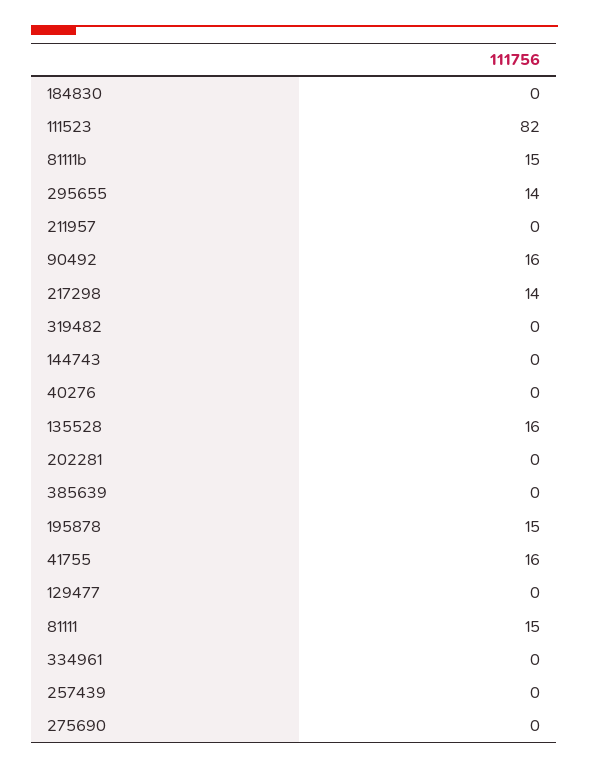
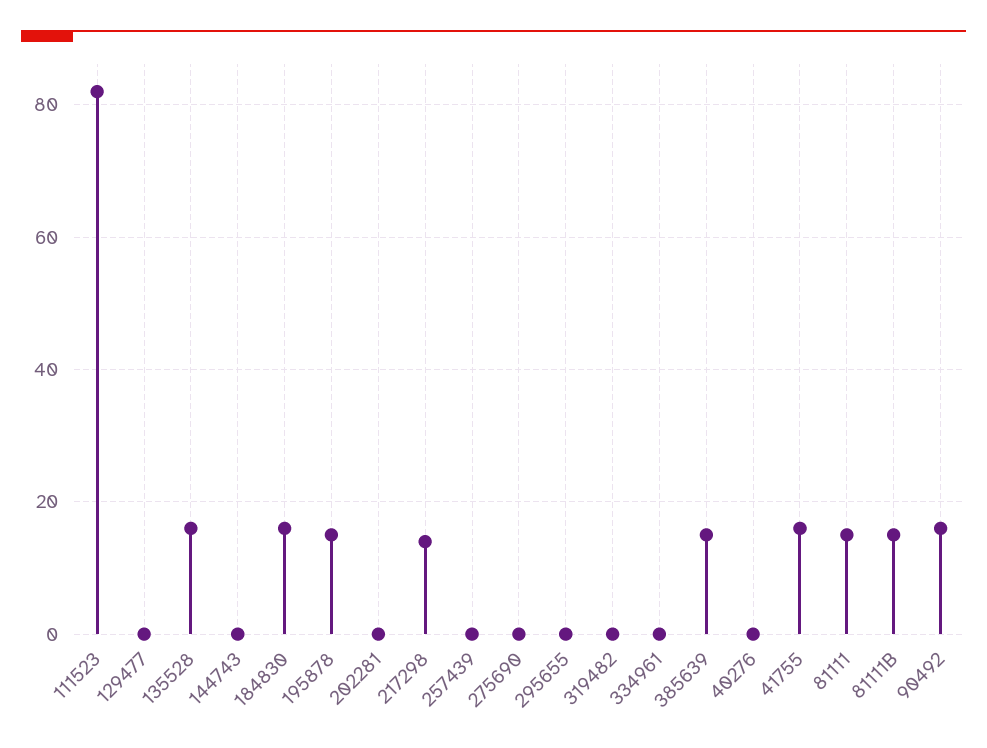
184830: 0 -> 15
295655: 14 -> 0
211957: 0 -> none
385639: 0 -> 15

